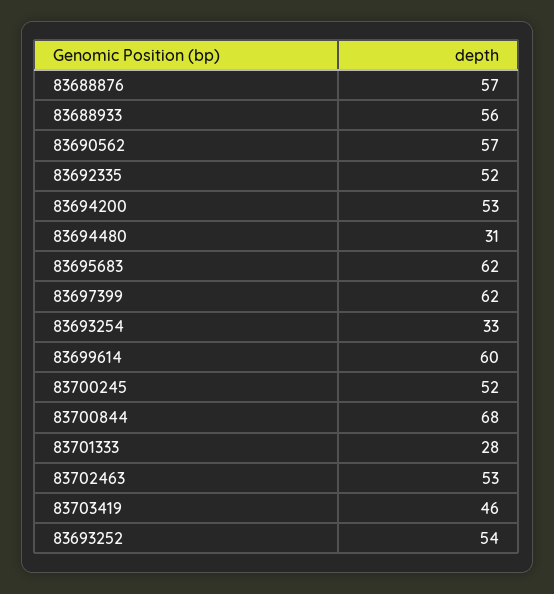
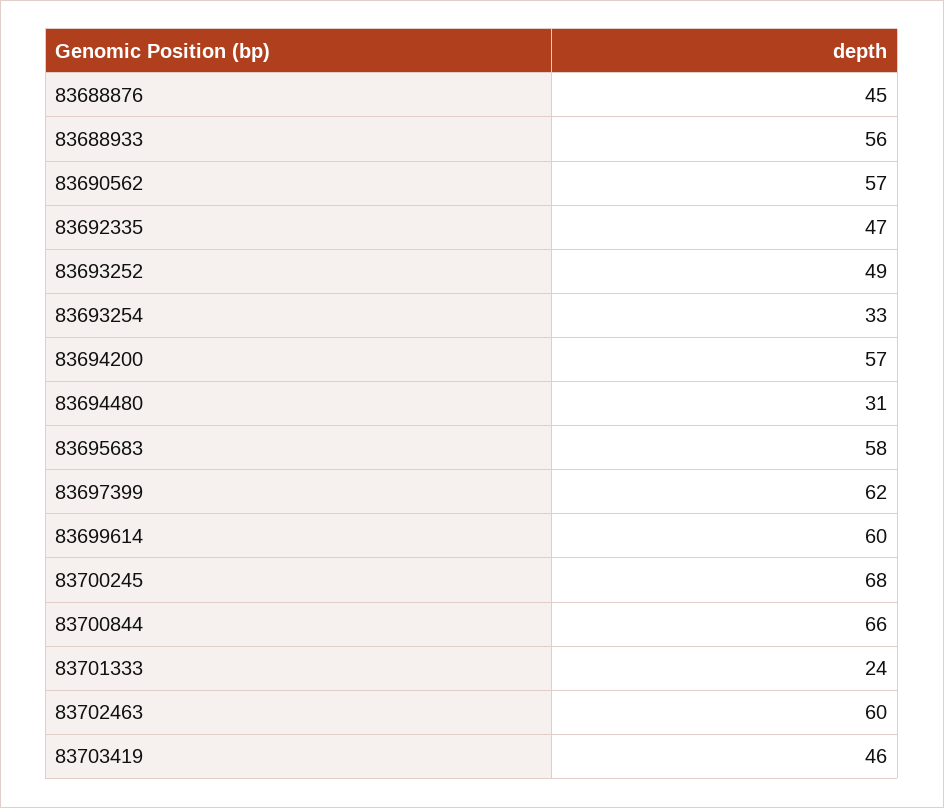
83688876: 57 -> 45
83692335: 52 -> 47
83694200: 53 -> 57
83695683: 62 -> 58
83700245: 52 -> 68
83700844: 68 -> 66
83701333: 28 -> 24
83702463: 53 -> 60
83693252: 54 -> 49

